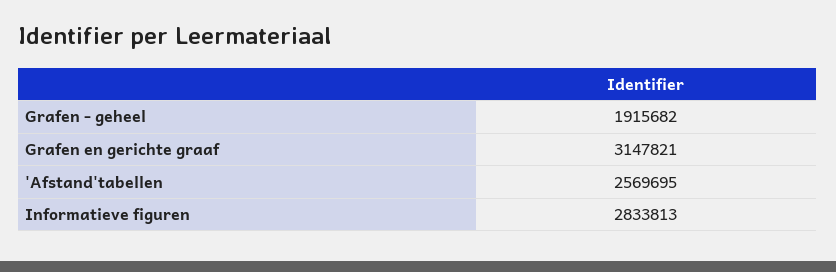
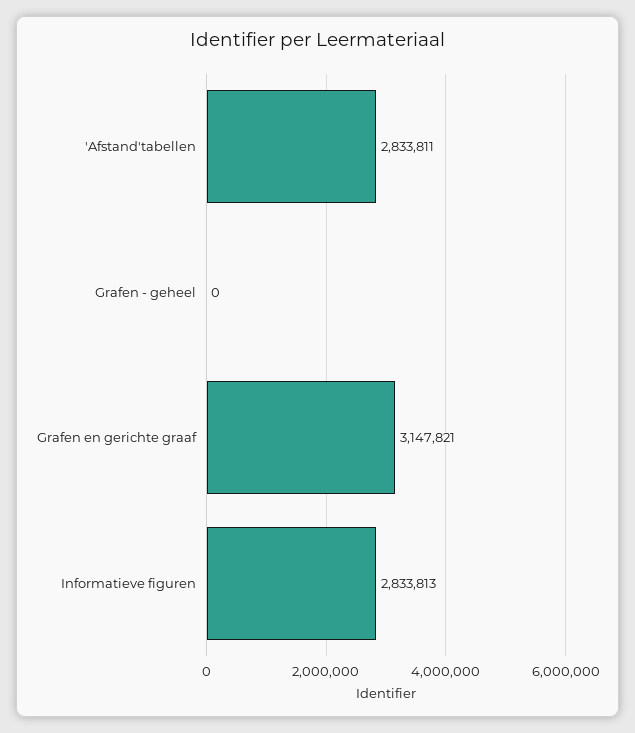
Grafen - geheel: 1915682 -> 0
'Afstand'tabellen: 2569695 -> 2833811

